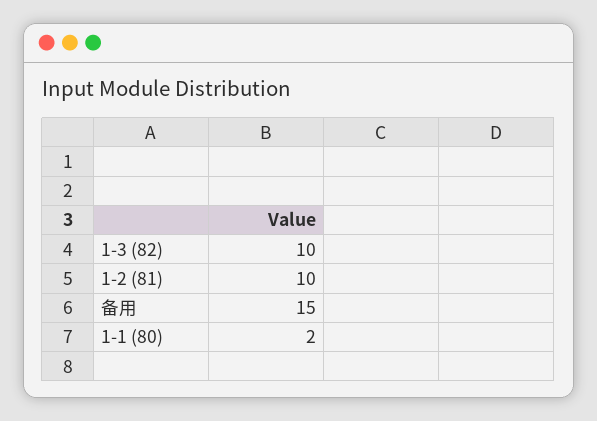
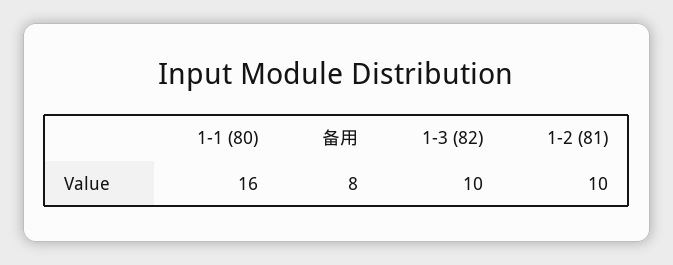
备用: 15 -> 8
1-1 (80): 2 -> 16

